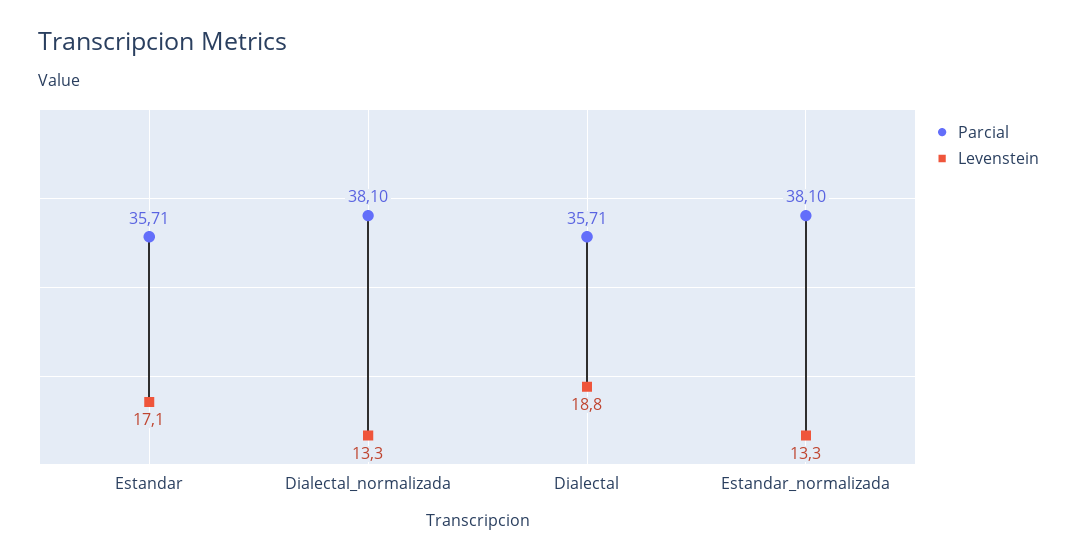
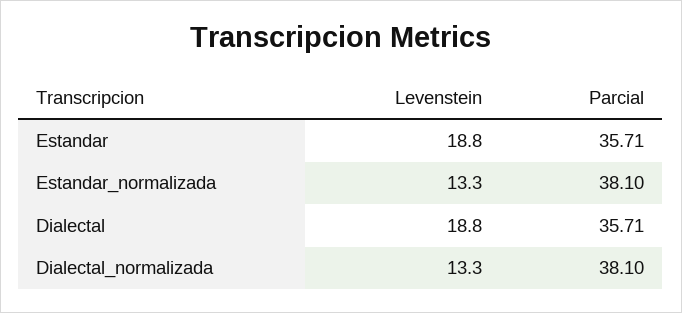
Levenstein, Estandar: 17.1 -> 18.8

